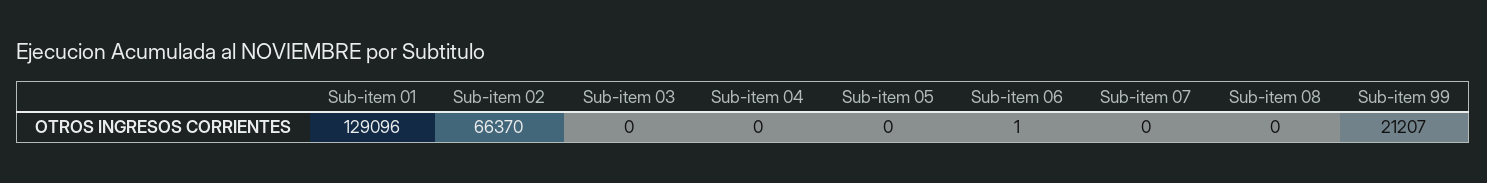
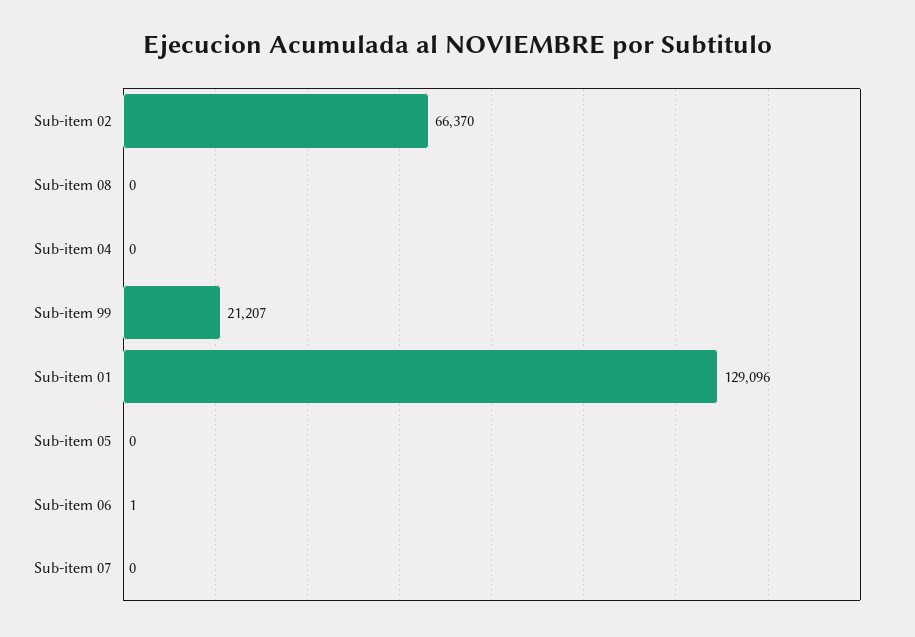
Sub-item 03: 0 -> none

